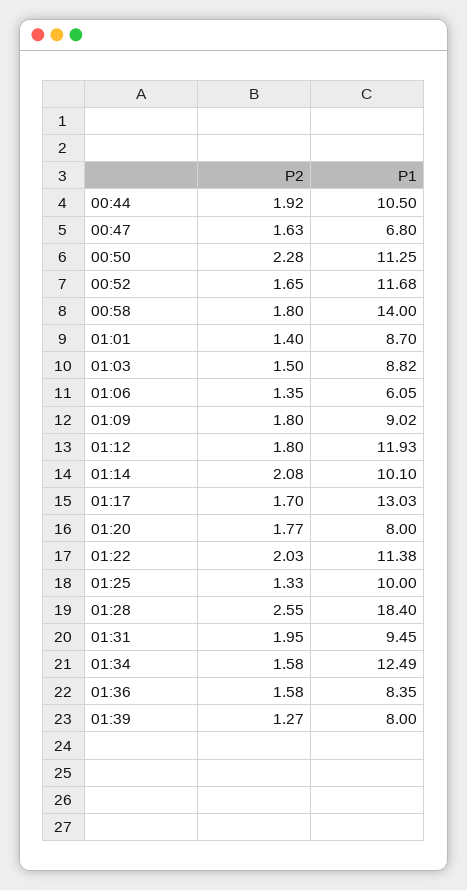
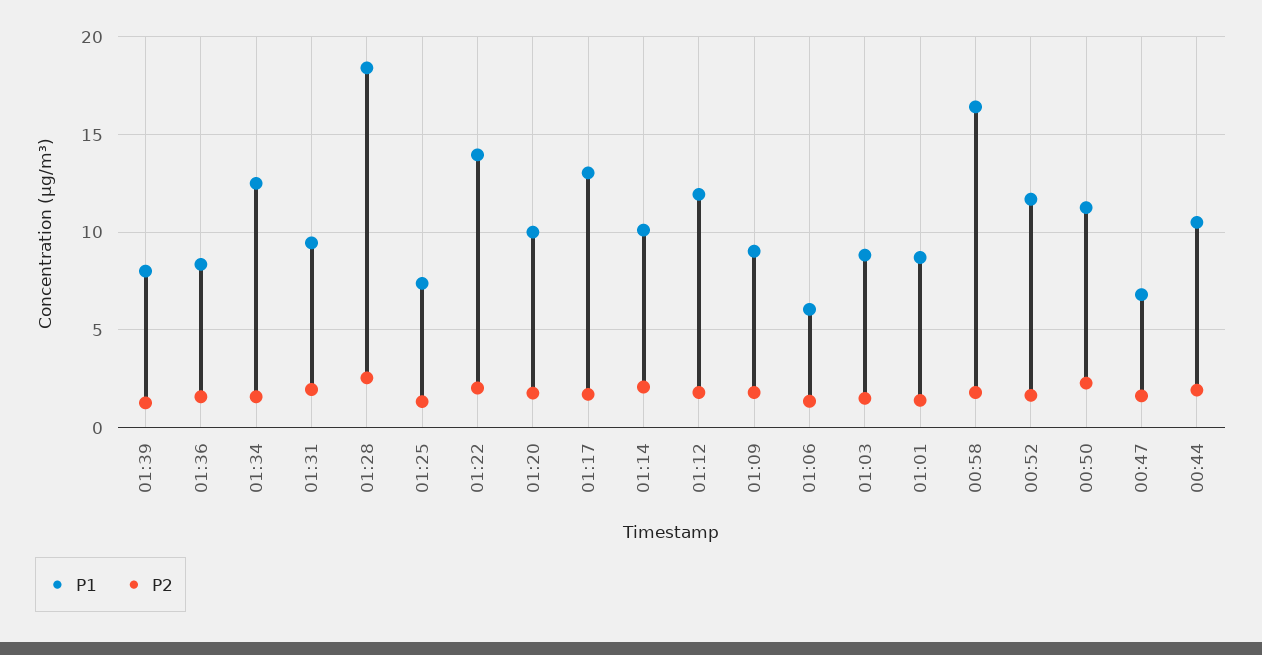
P1, 00:58: 14 -> 16.5
P1, 01:20: 8 -> 10
P1, 01:22: 11.38 -> 14
P1, 01:25: 10 -> 7.5

